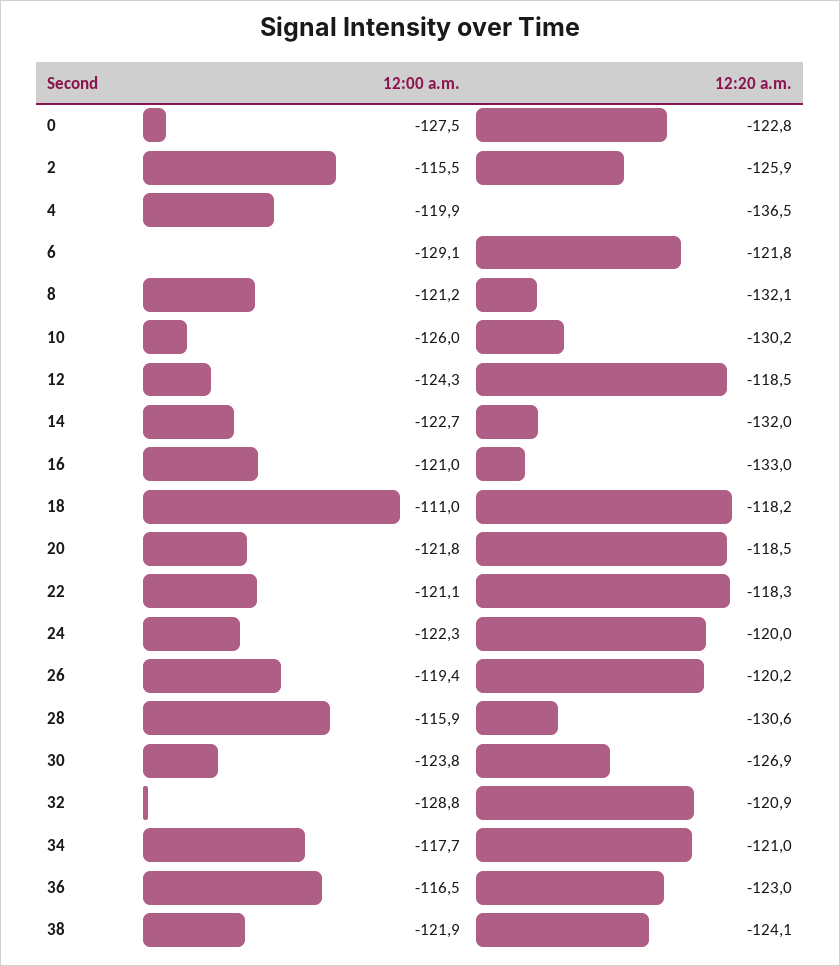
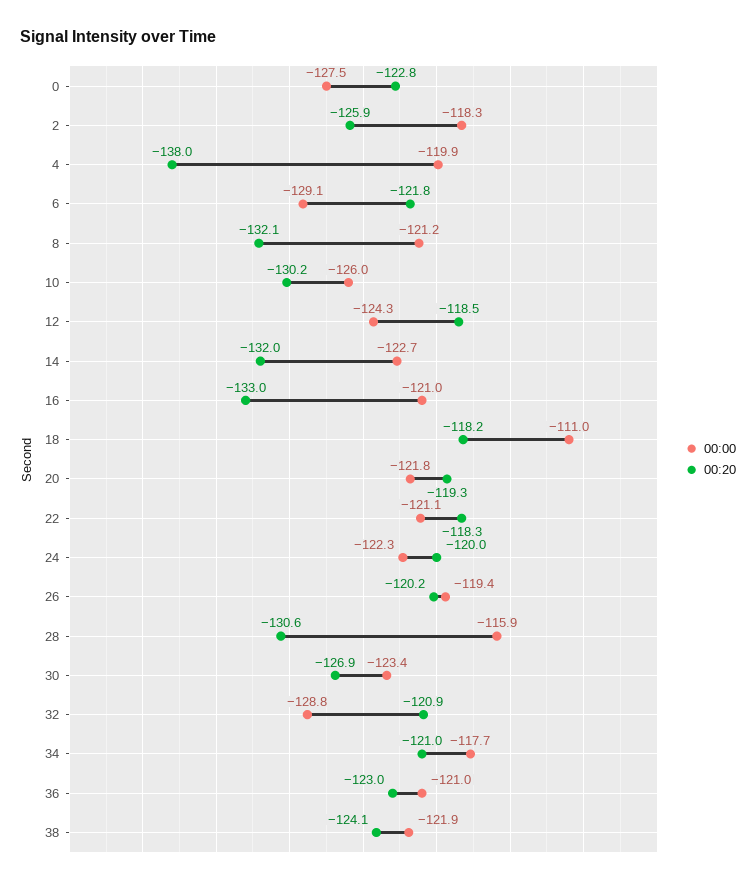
12:00 a.m., 2: -115.5 -> -118.3
12:20 a.m., 4: -136.5 -> -138
12:20 a.m., 20: -118.5 -> -119.3
12:00 a.m., 30: -123.8 -> -123.4
12:00 a.m., 36: -116.5 -> -121

